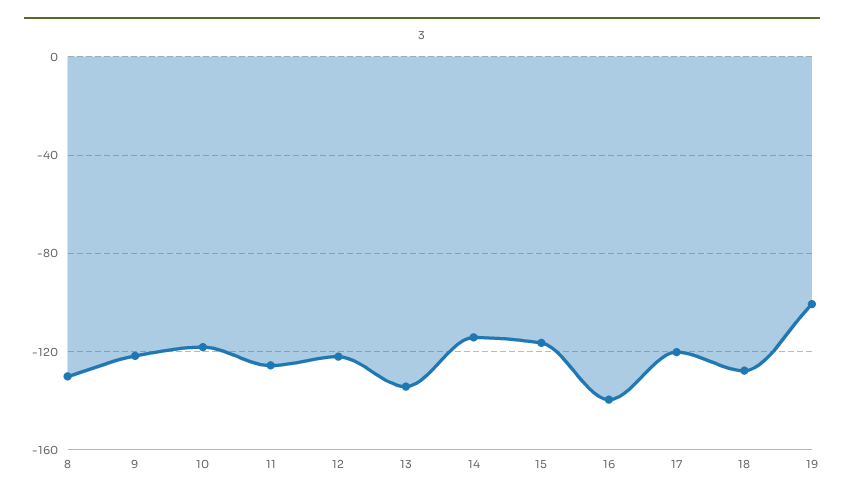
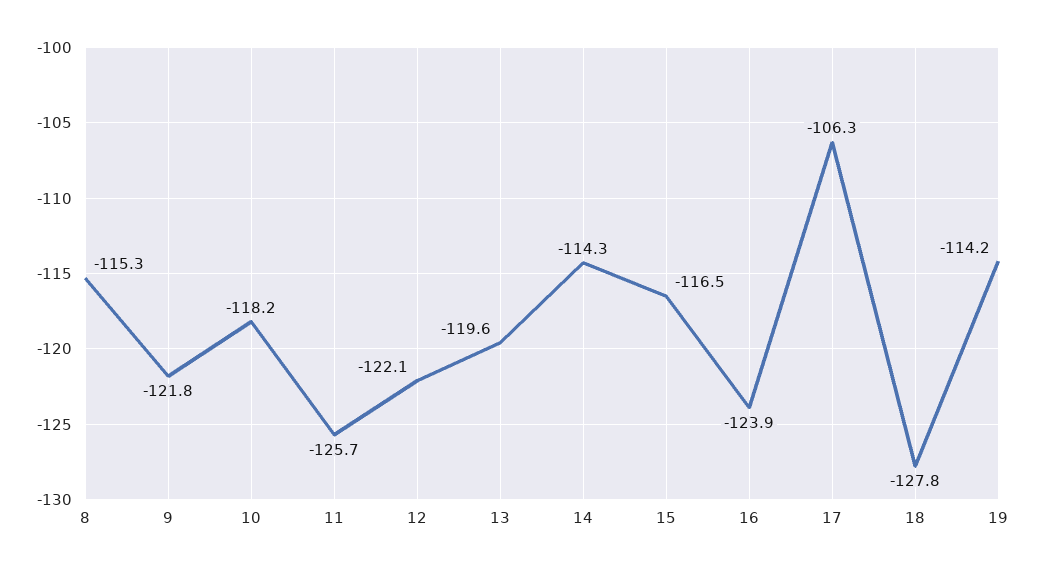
8: -130 -> -115.3
13: -135 -> -119.6
16: -140 -> -123.9
17: -120 -> -106.3
19: -100 -> -114.2

